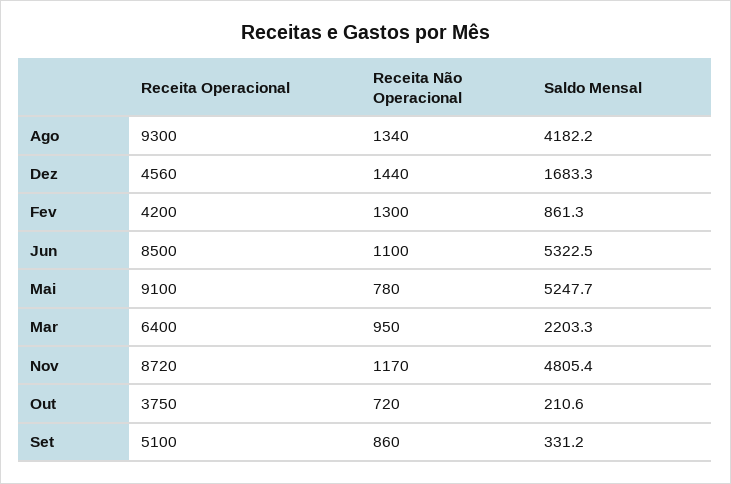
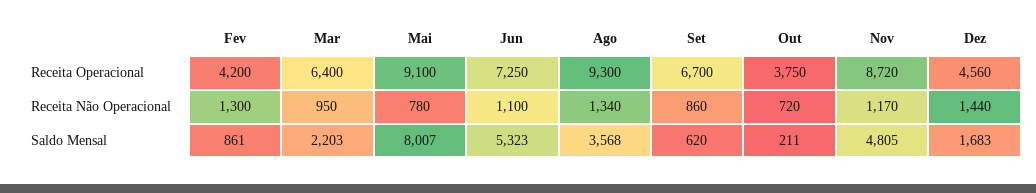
Saldo Mensal, Ago: 4182.2 -> 3568
Receita Operacional, Jun: 8500 -> 7250
Saldo Mensal, Mai: 5247.7 -> 8007
Receita Operacional, Set: 5100 -> 6700
Saldo Mensal, Set: 331.2 -> 620

